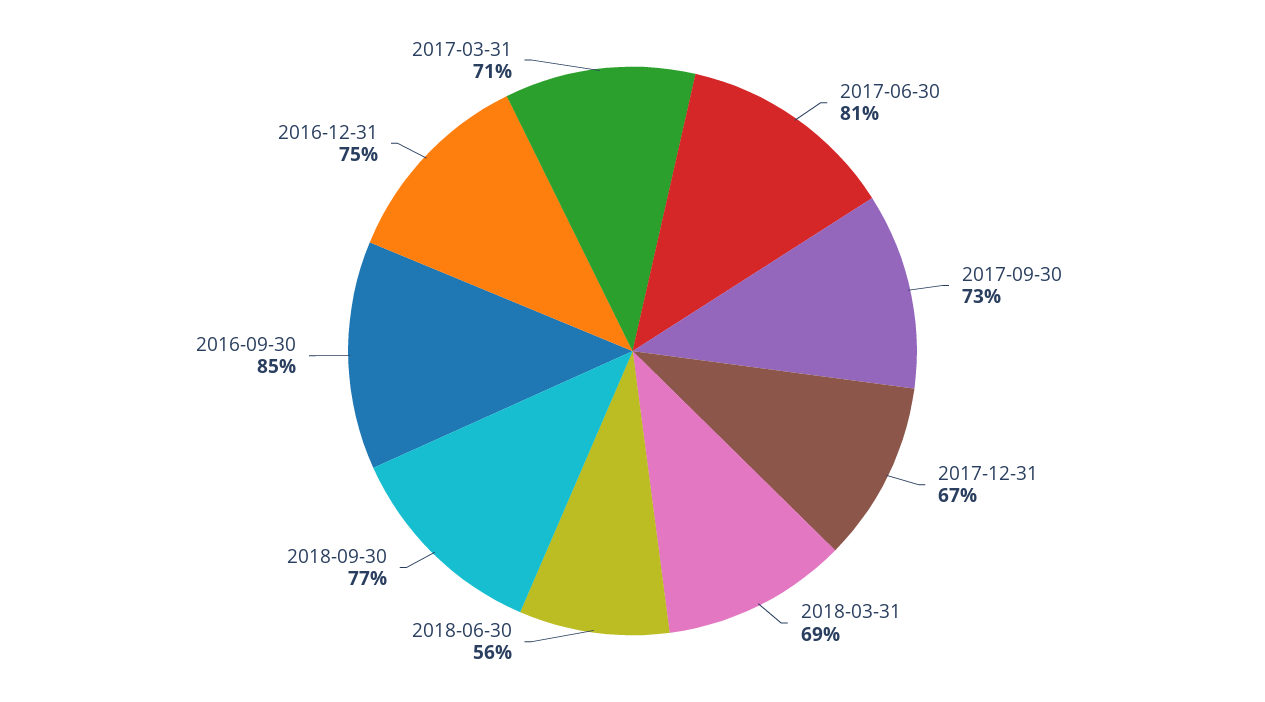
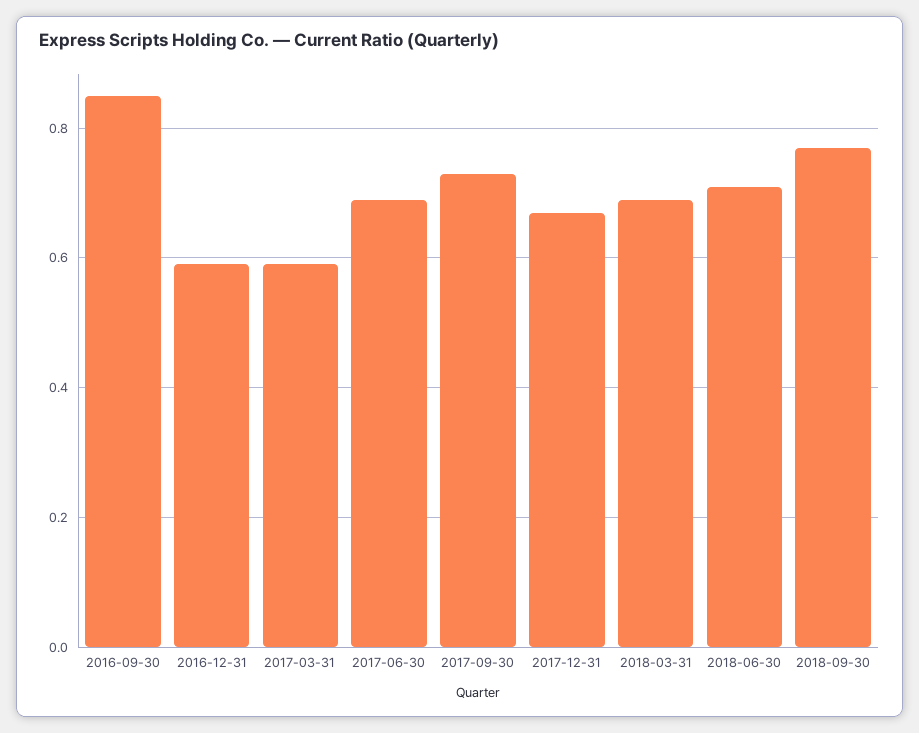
2017-06-30: 0.81 -> 0.7
2018-06-30: 0.56 -> 0.7
2016-12-31: 0.75 -> 0.6
2017-03-31: 0.71 -> 0.6

